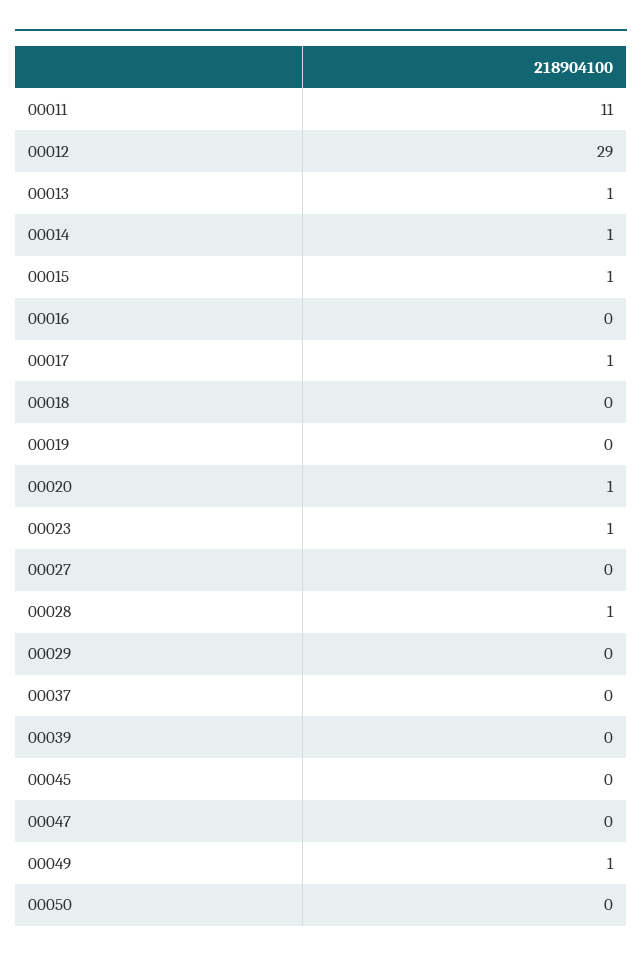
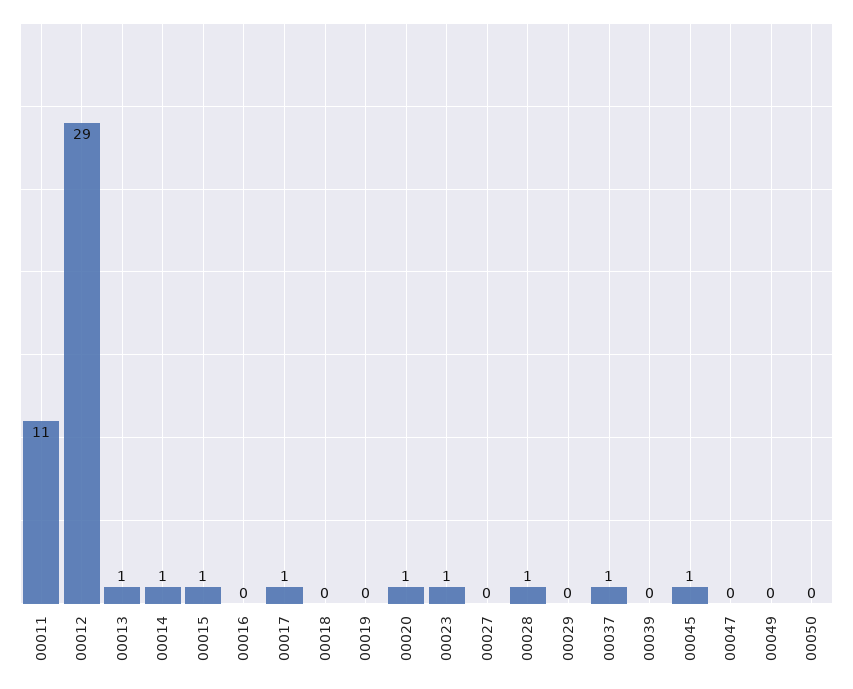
00037: 0 -> 1
00045: 0 -> 1
00049: 1 -> 0

